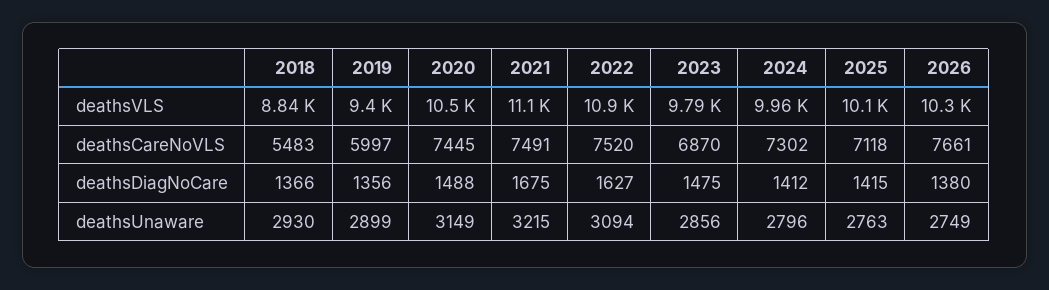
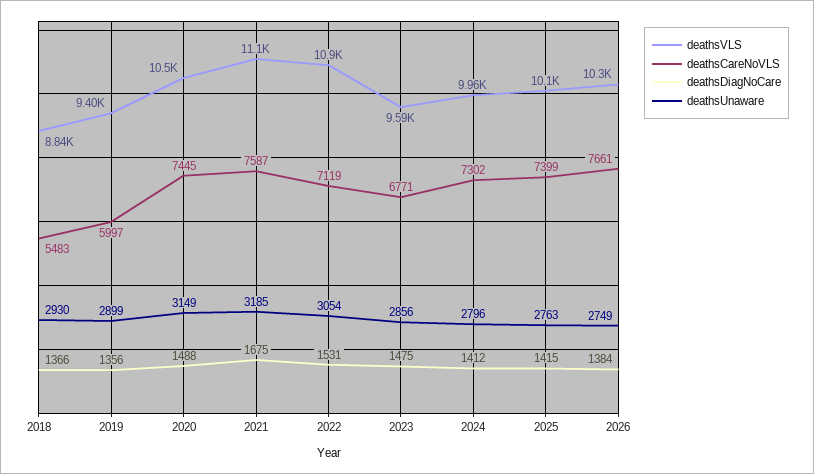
deathsVLS, 2023: 9790 -> 9590
deathsCareNoVLS, 2021: 7491 -> 7587
deathsCareNoVLS, 2022: 7520 -> 7119
deathsCareNoVLS, 2023: 6870 -> 6771
deathsCareNoVLS, 2025: 7118 -> 7399
deathsDiagNoCare, 2022: 1627 -> 1531
deathsDiagNoCare, 2026: 1380 -> 1384
deathsUnaware, 2021: 3215 -> 3185
deathsUnaware, 2022: 3094 -> 3054

